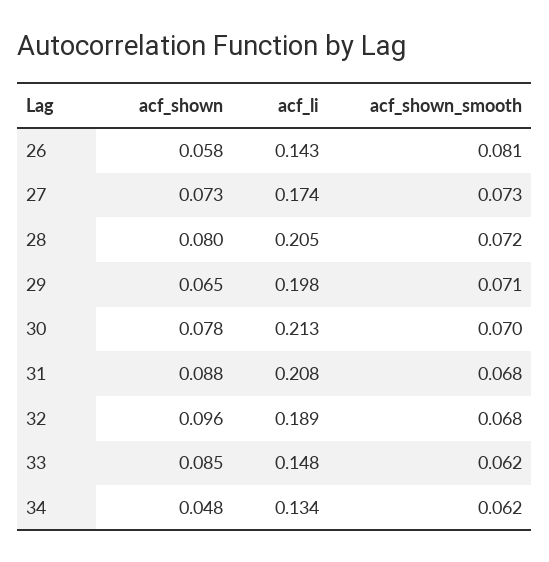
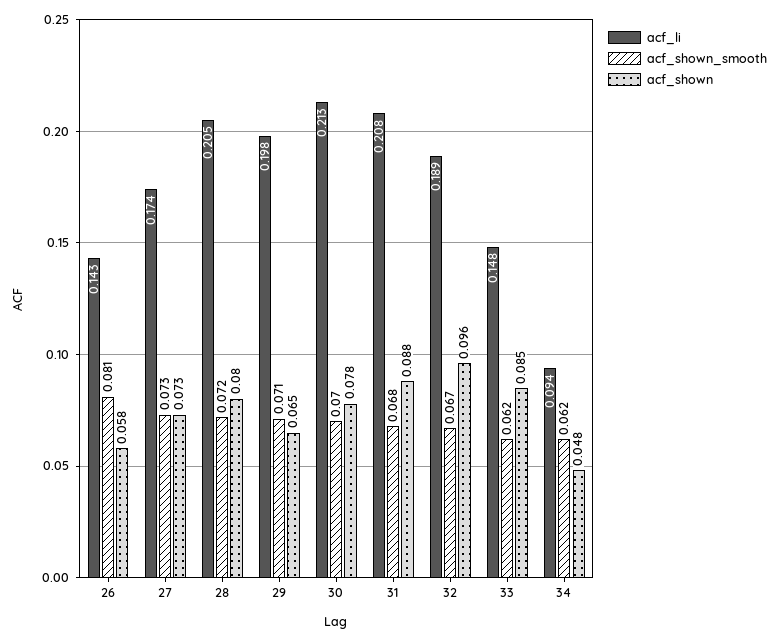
acf_shown_smooth, 32: 0.068 -> 0.067
acf_li, 34: 0.134 -> 0.094

